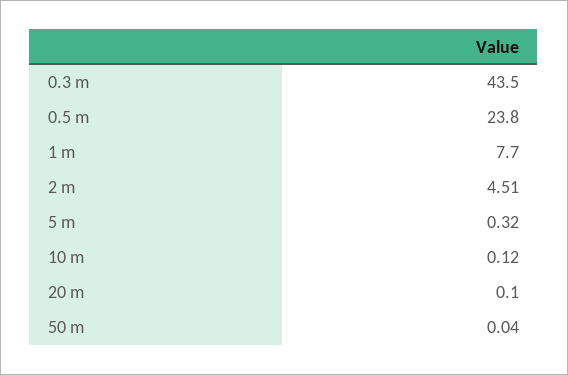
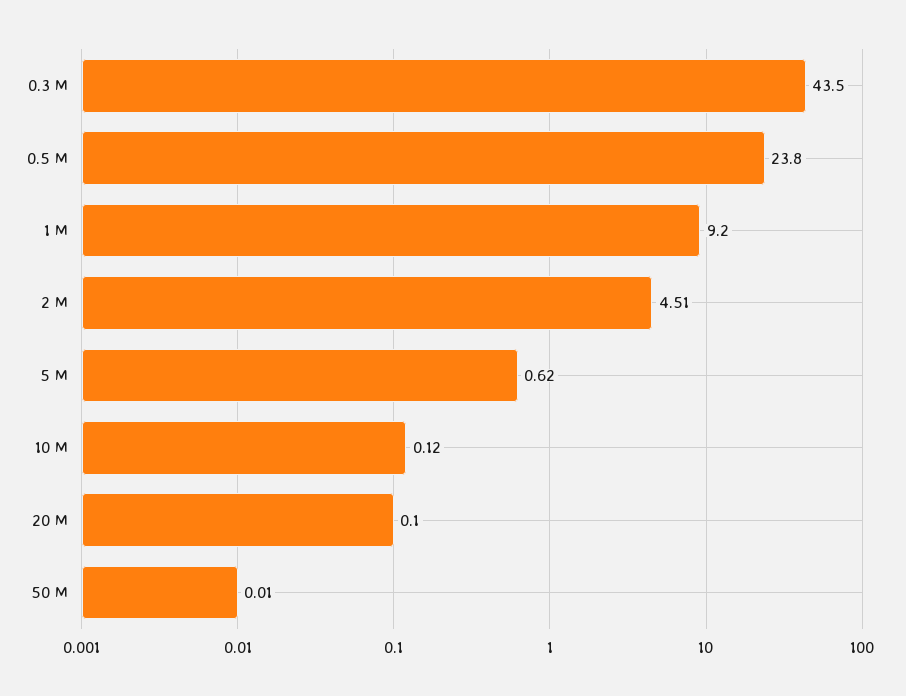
1 m: 7.7 -> 9.2
5 m: 0.32 -> 0.62
50 m: 0.04 -> 0.01

